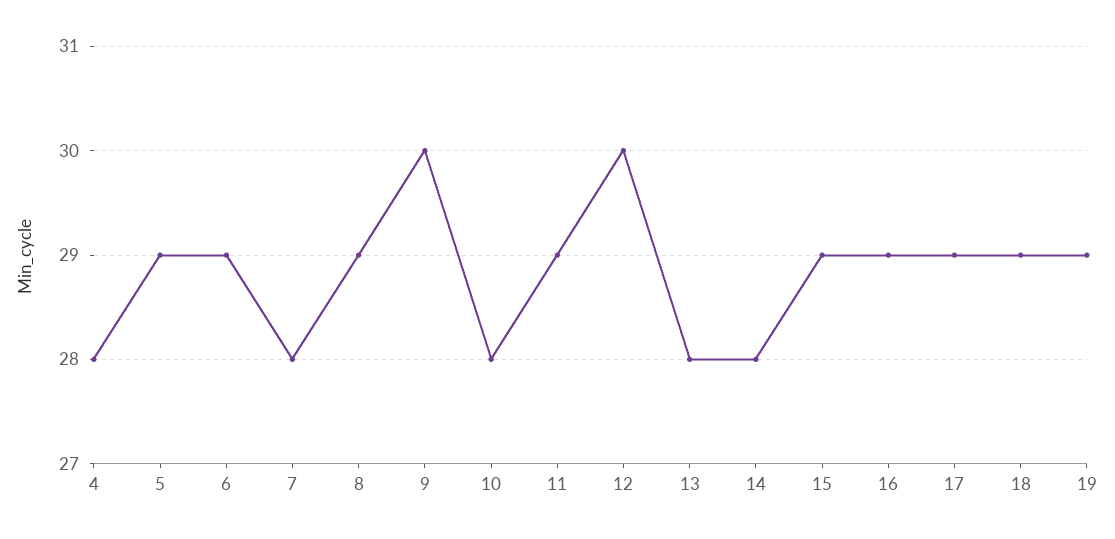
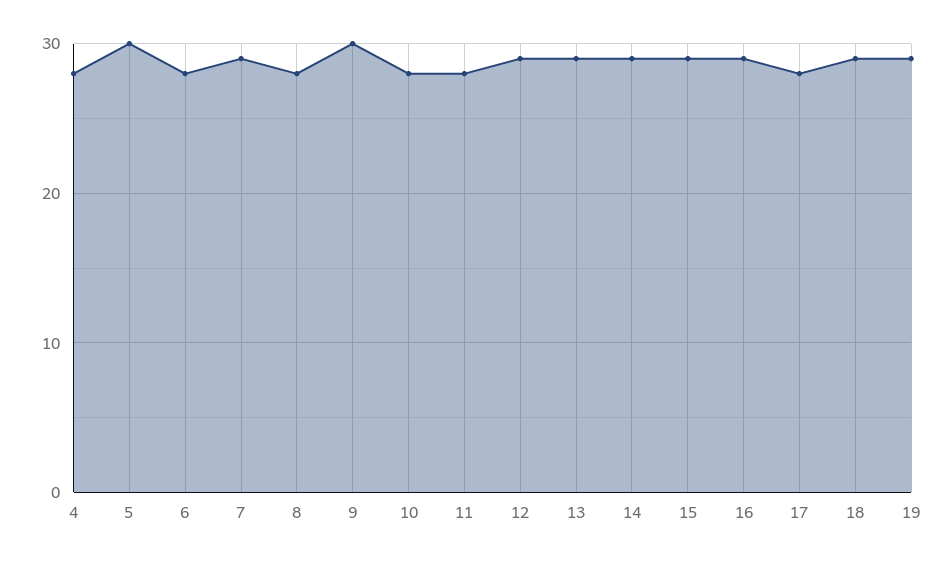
5: 29 -> 30
6: 29 -> 28
7: 28 -> 29
8: 29 -> 28
11: 29 -> 28
12: 30 -> 29
13: 28 -> 29
14: 28 -> 29
17: 29 -> 28

